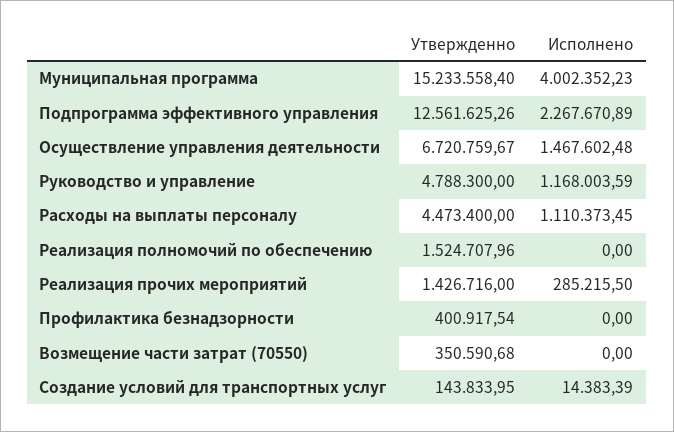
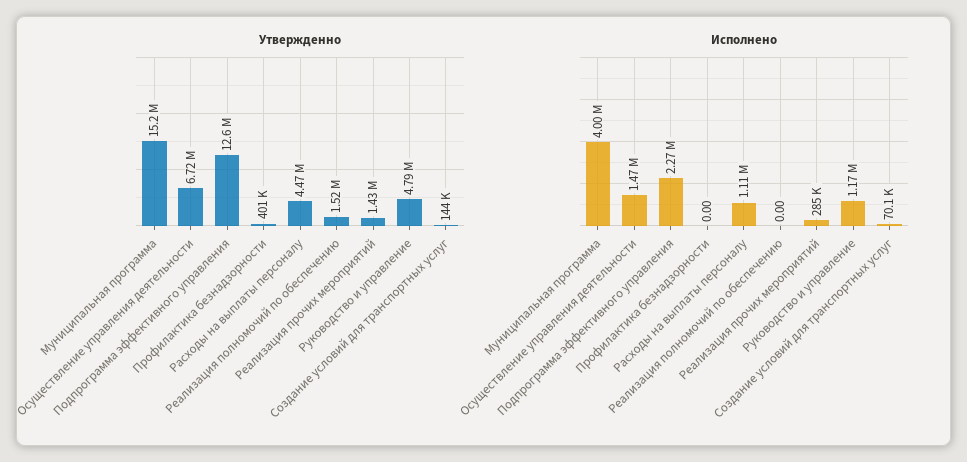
Утвержденно, Возмещение части затрат (70550): 350590.68 -> none
Исполнено, Возмещение части затрат (70550): 0 -> none
Исполнено, Создание условий для транспортных услуг: 14383.39 -> 70100

